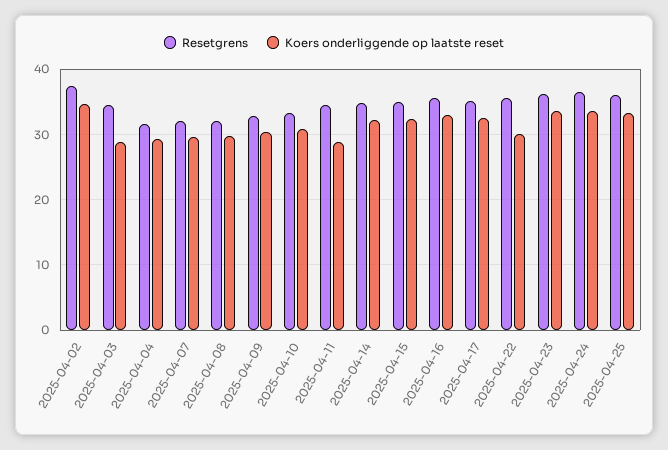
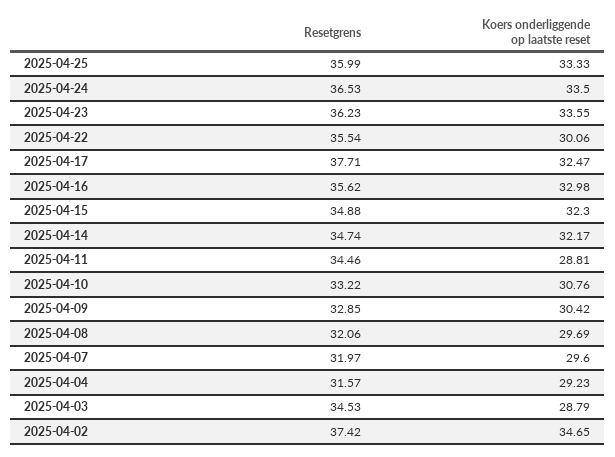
Resetgrens, 2025-04-17: 35 -> 37.71

